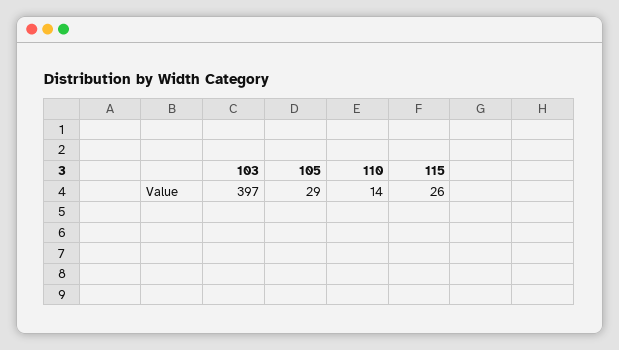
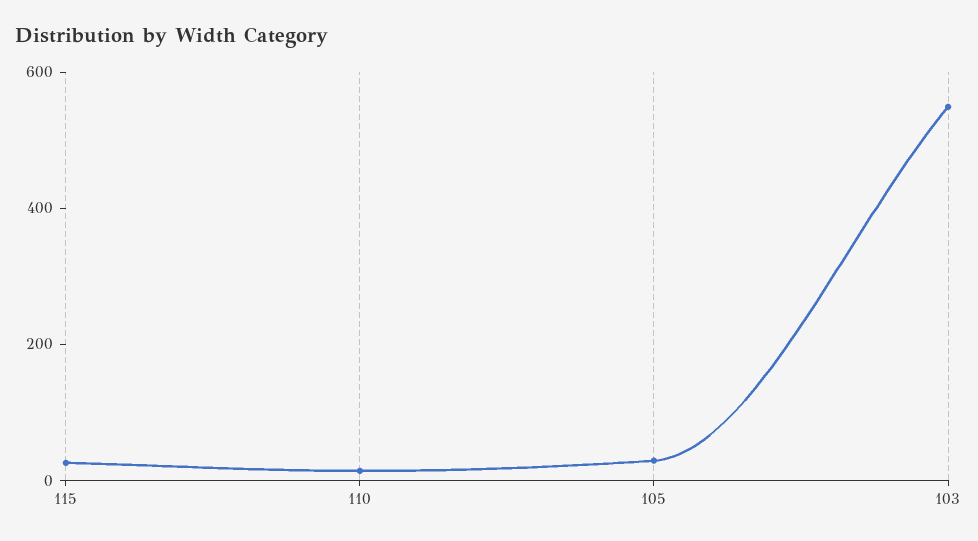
103: 397 -> 550

